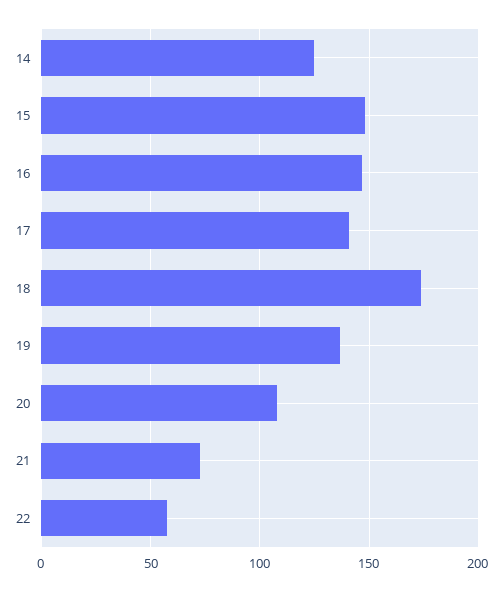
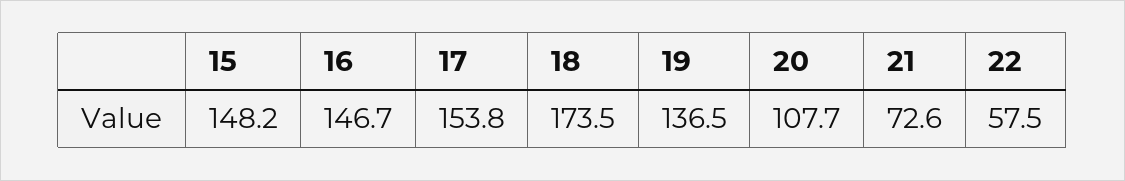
14: 125 -> none
17: 140 -> 153.8

